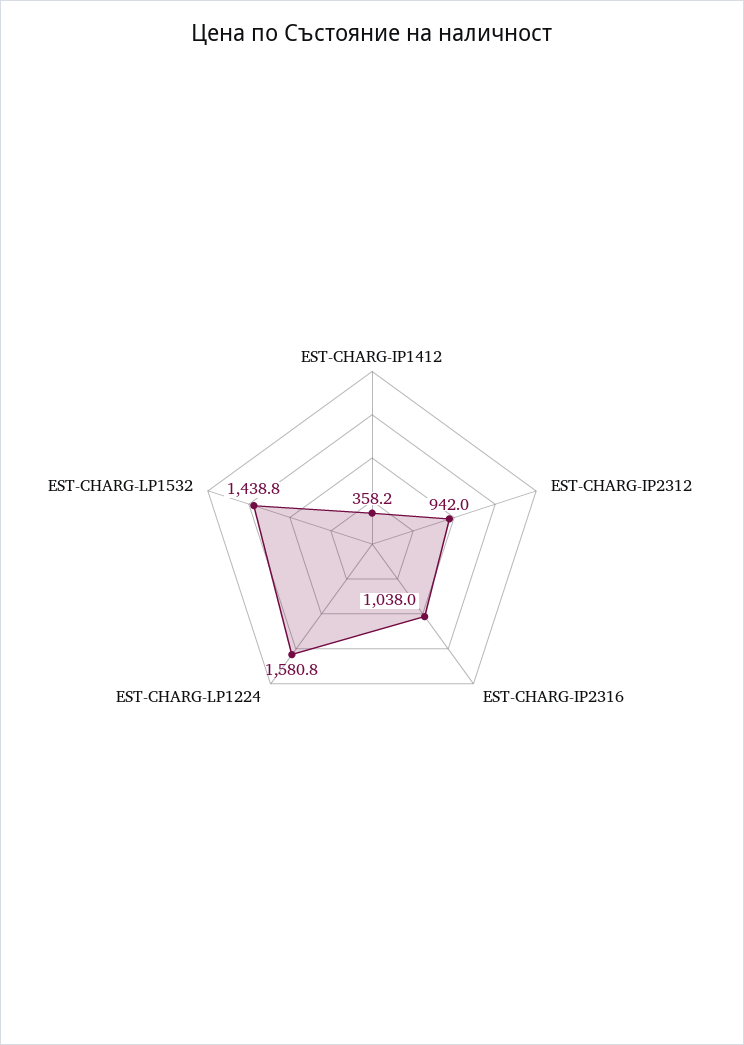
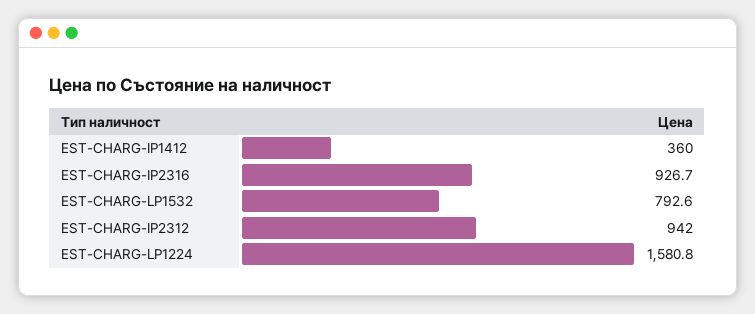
EST-CHARG-IP1412: 358.2 -> 360
EST-CHARG-IP2316: 1038 -> 926.7
EST-CHARG-LP1532: 1438.8 -> 792.6

